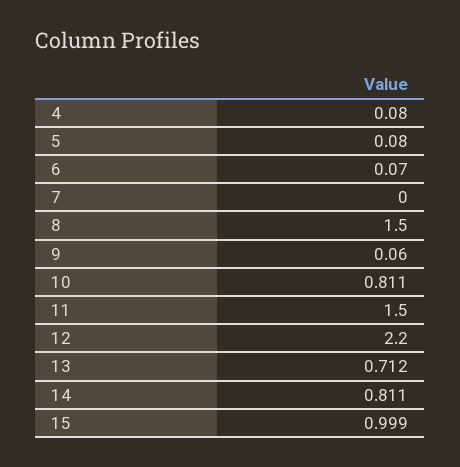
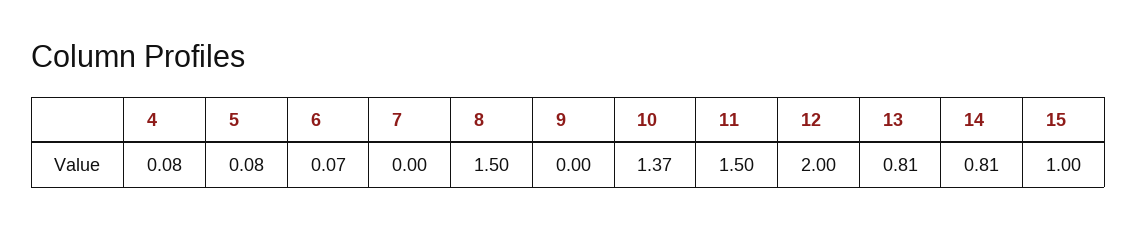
9: 0.06 -> 0
10: 0.811 -> 1.37
12: 2.2 -> 2
13: 0.712 -> 0.81

